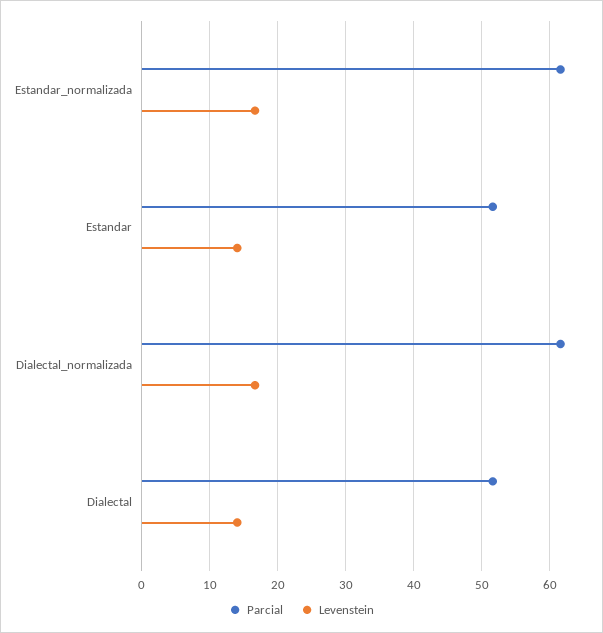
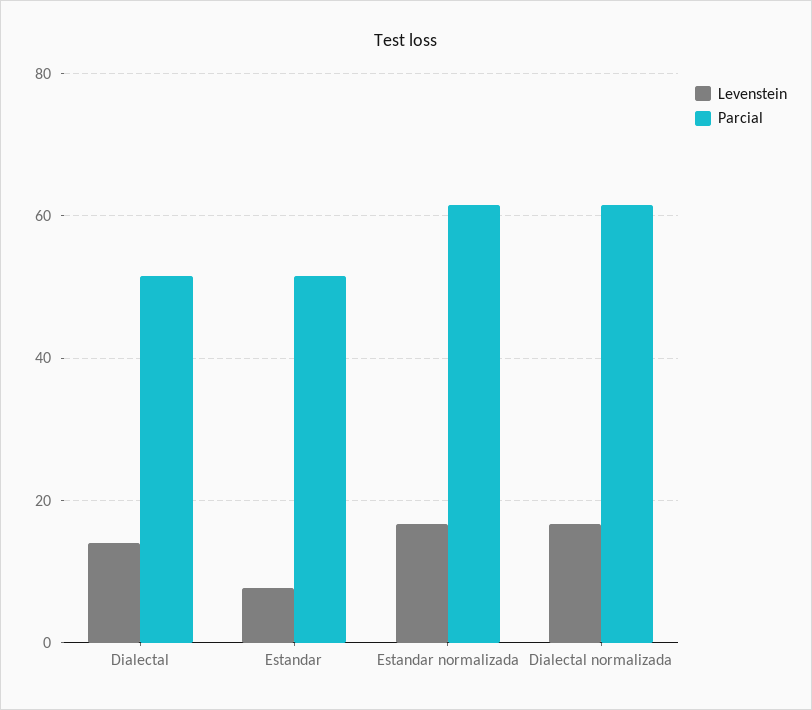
Levenstein, Estandar: 14 -> 8

